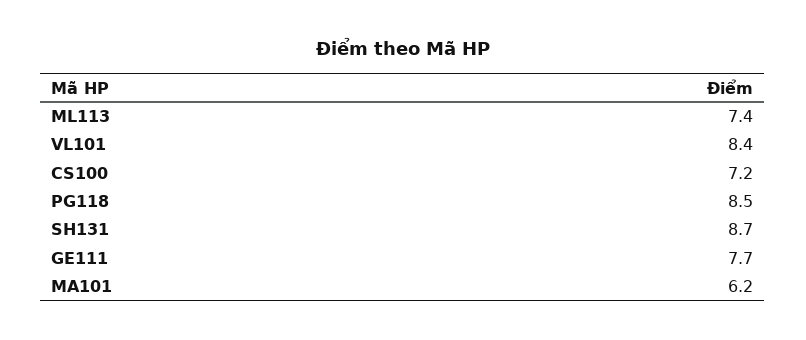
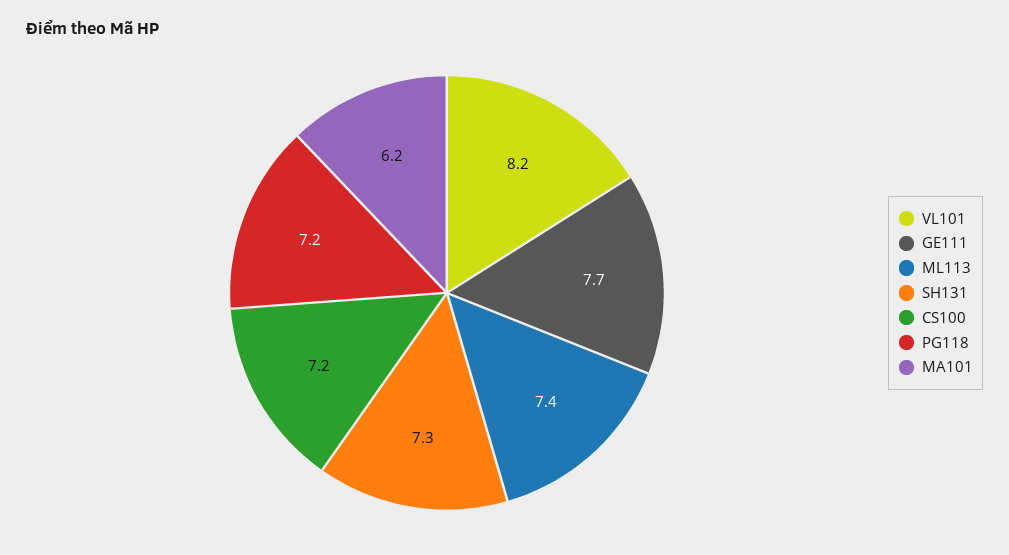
VL101: 8.4 -> 8.2
PG118: 8.5 -> 7.2
SH131: 8.7 -> 7.3

